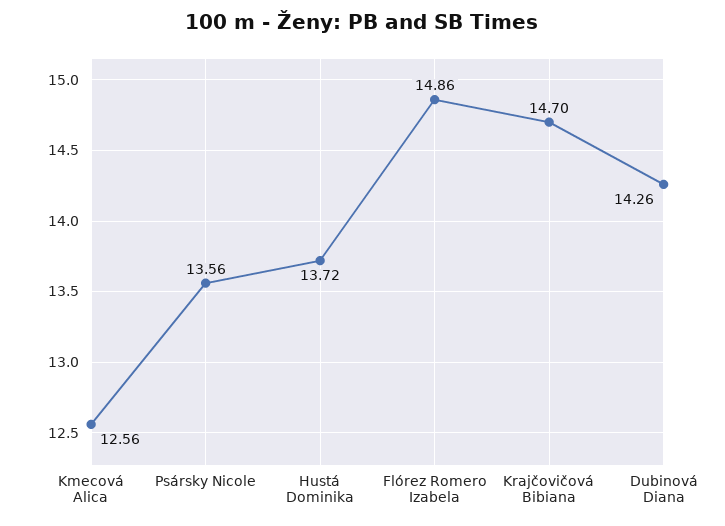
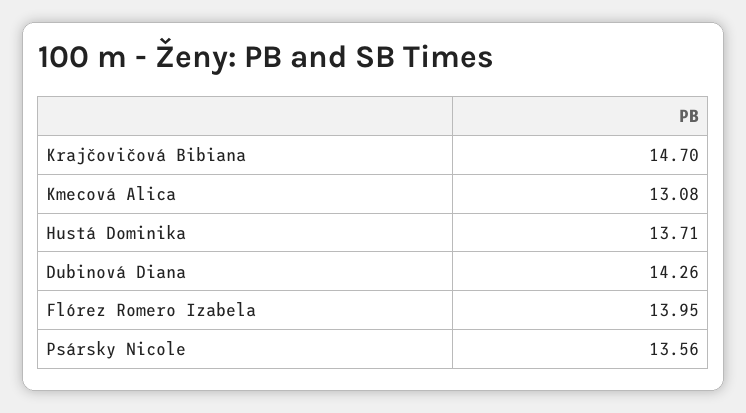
Kmecová Alica: 12.56 -> 13.08
Hustá Dominika: 13.72 -> 13.71
Flórez Romero Izabela: 14.86 -> 13.95

